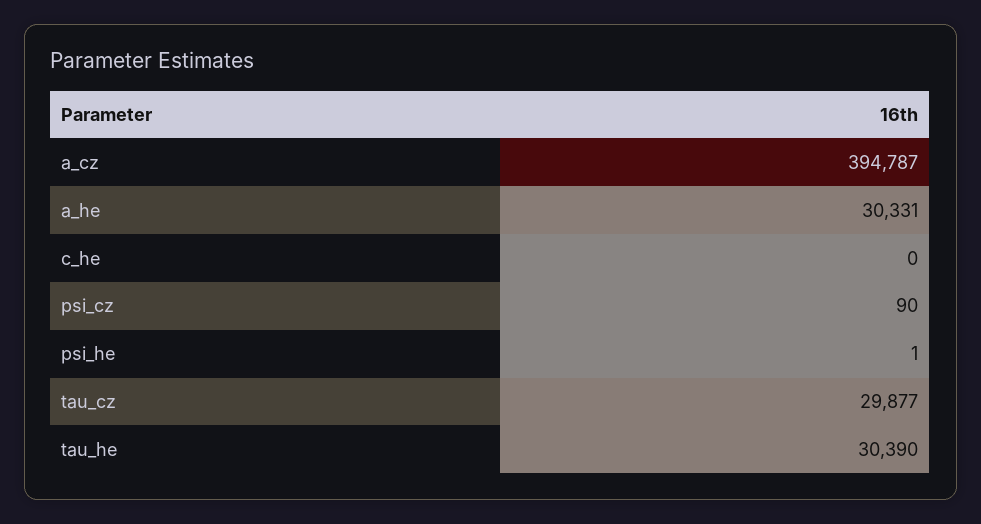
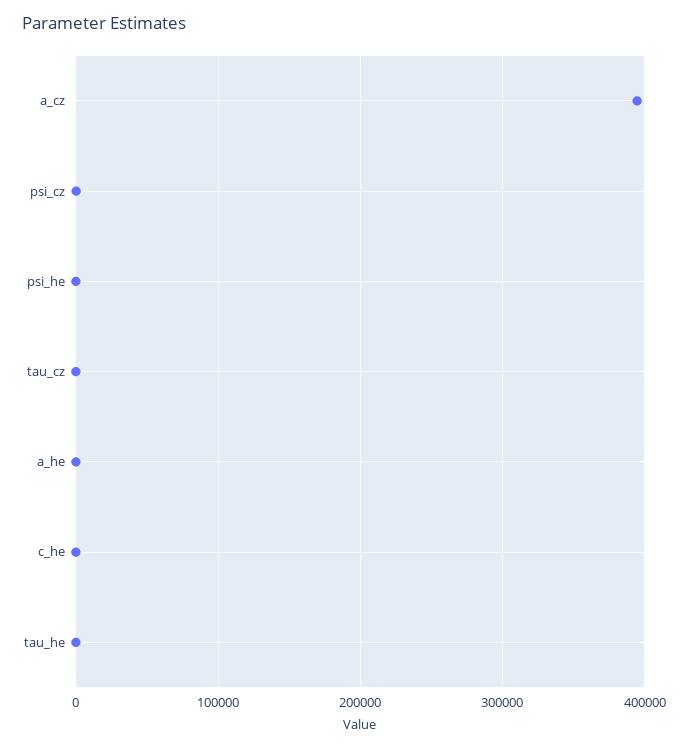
a_he: 30331 -> 0
tau_cz: 29877 -> 0
tau_he: 30390 -> 0

